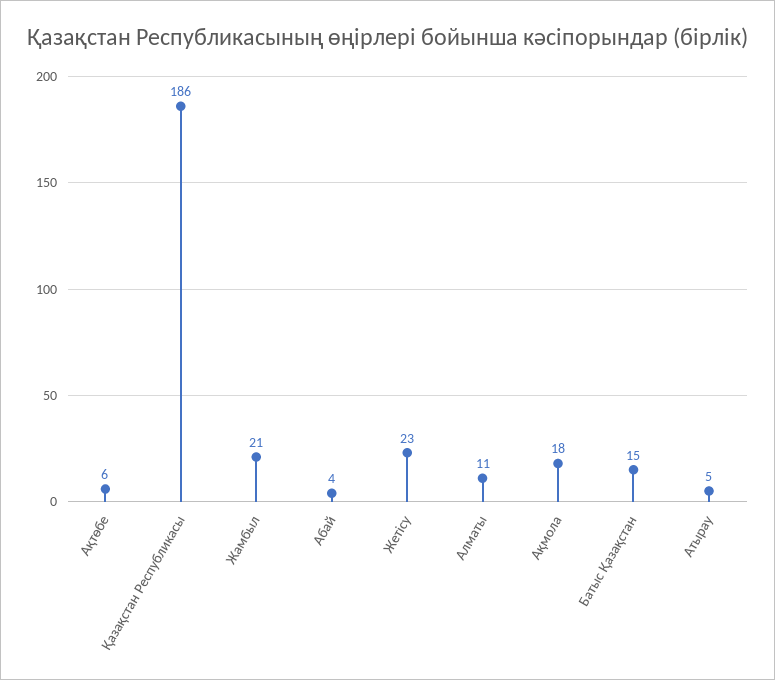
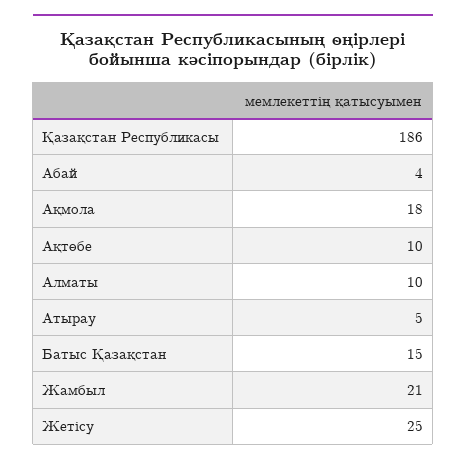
Ақтөбе: 6 -> 10
Жетісу: 23 -> 25
Алматы: 11 -> 10

